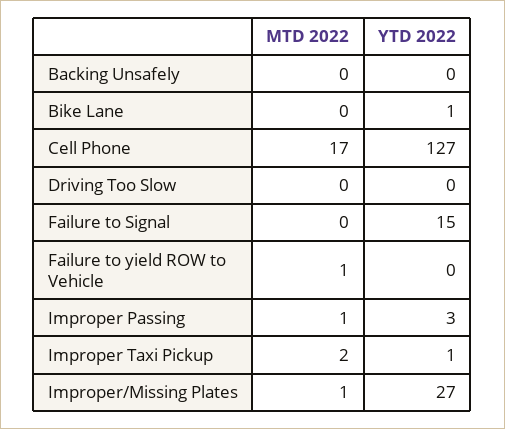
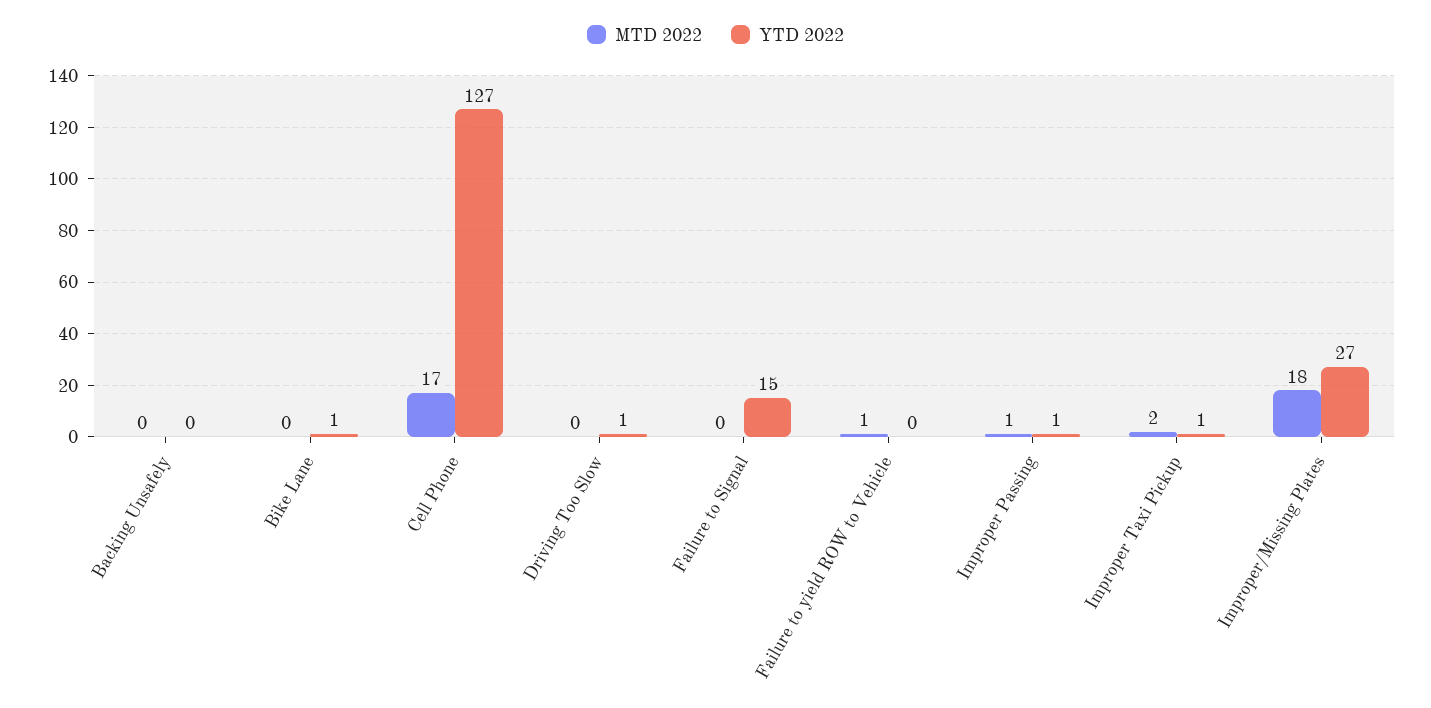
YTD 2022, Driving Too Slow: 0 -> 1
YTD 2022, Improper Passing: 3 -> 1
MTD 2022, Improper/Missing Plates: 1 -> 18

